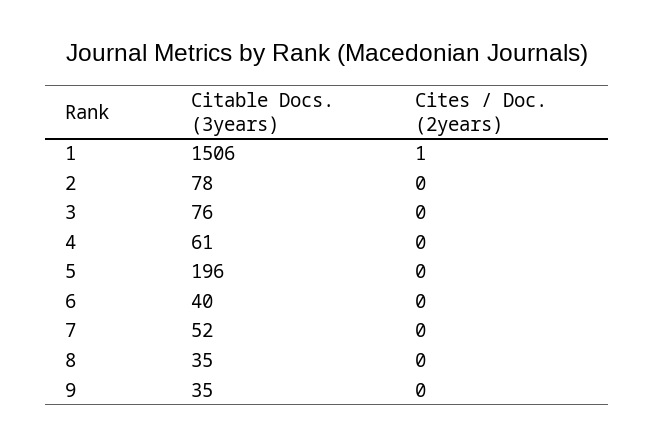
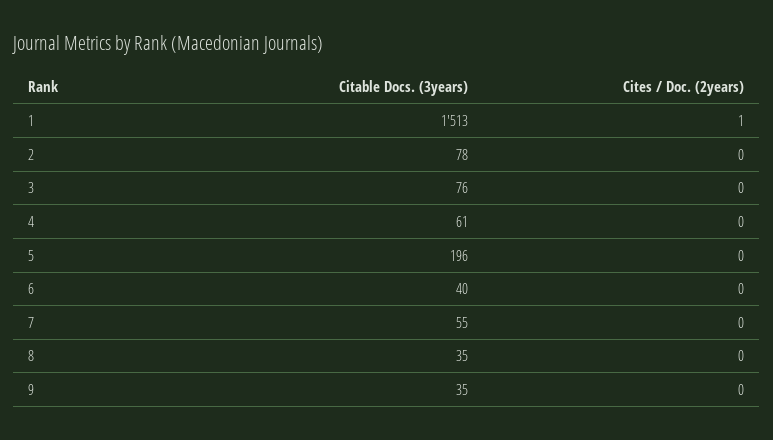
Citable Docs. (3years), 1: 1506 -> 1513
Citable Docs. (3years), 7: 52 -> 55

